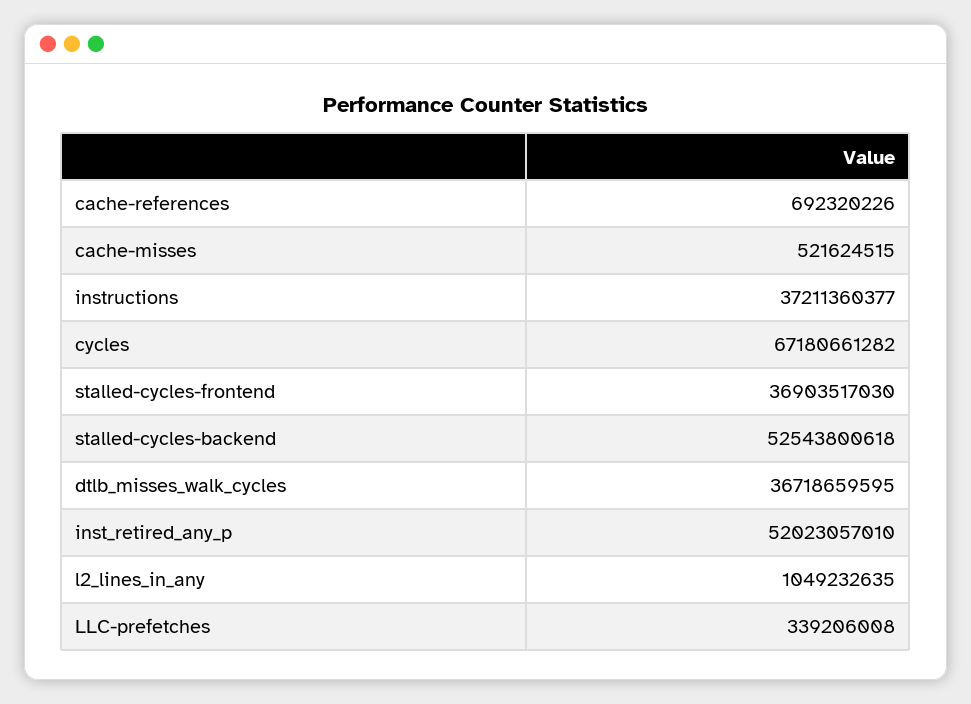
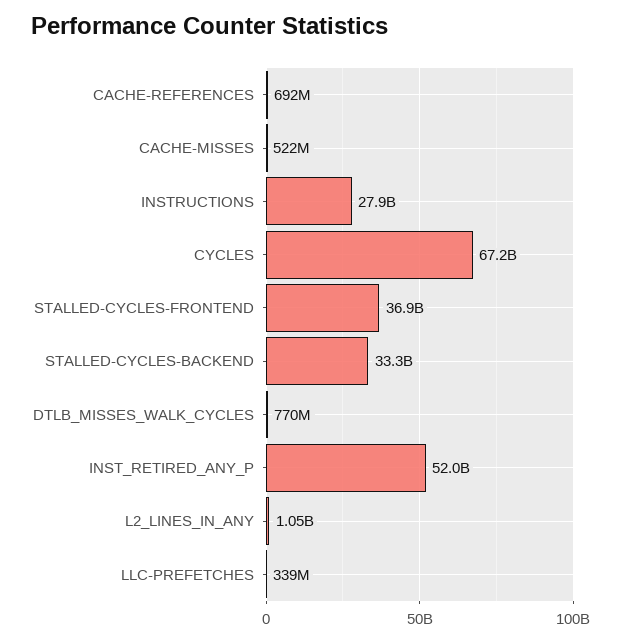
instructions: 37211360377 -> 27900000000
stalled-cycles-backend: 52543800618 -> 33300000000
dtlb_misses_walk_cycles: 36718659595 -> 770000000

